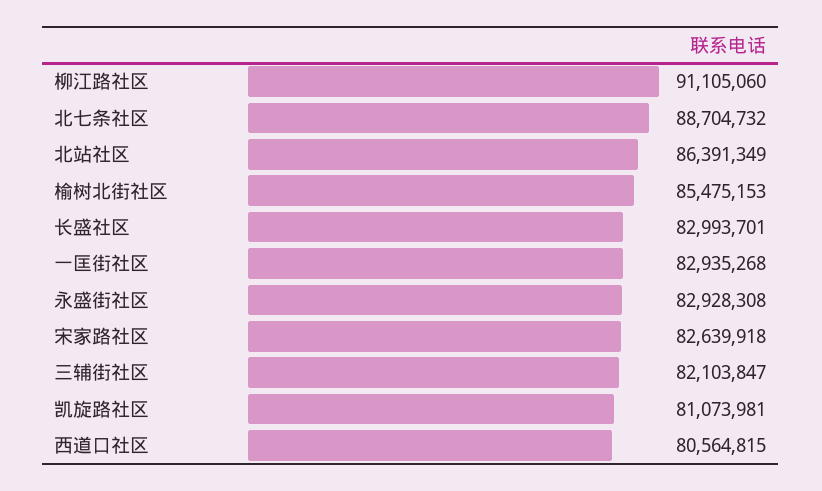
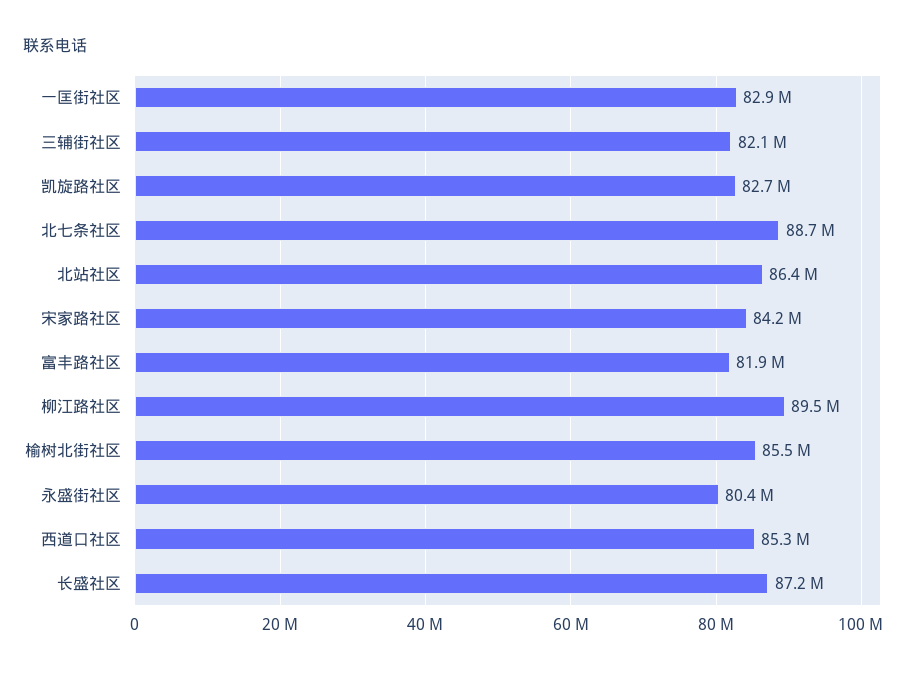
柳江路社区: 91105060 -> 89500000
长盛社区: 82993701 -> 87200000
永盛街社区: 82928308 -> 80400000
宋家路社区: 82639918 -> 84200000
凯旋路社区: 81073981 -> 82700000
西道口社区: 80564815 -> 85300000
富丰路社区: none -> 81900000

